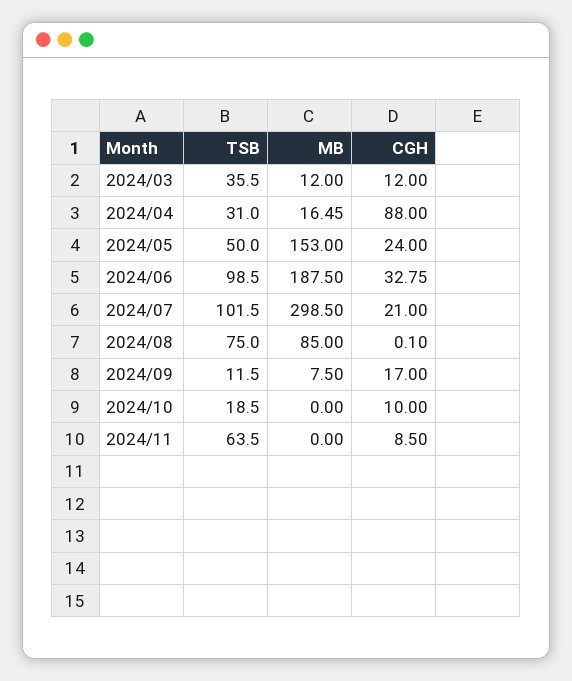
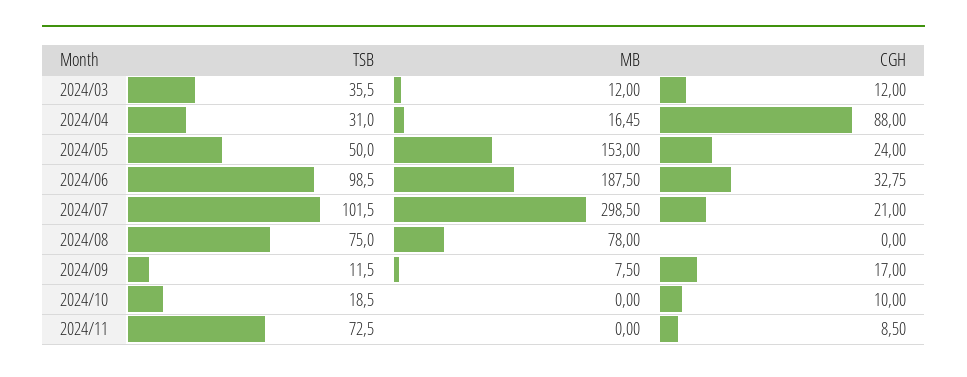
MB, 2024/08: 85 -> 78
CGH, 2024/08: 0.1 -> 0
TSB, 2024/11: 63.5 -> 72.5

